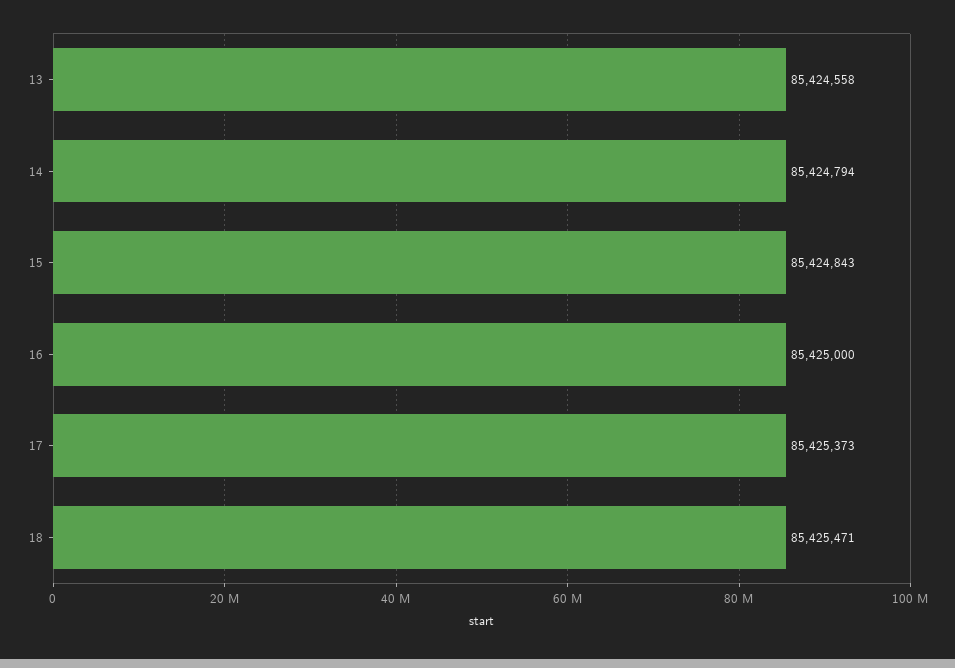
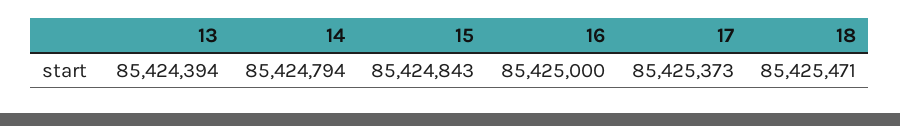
13: 85424558 -> 85424394

